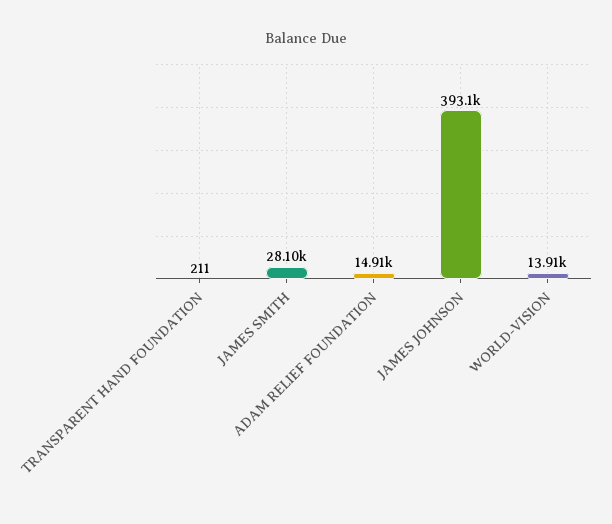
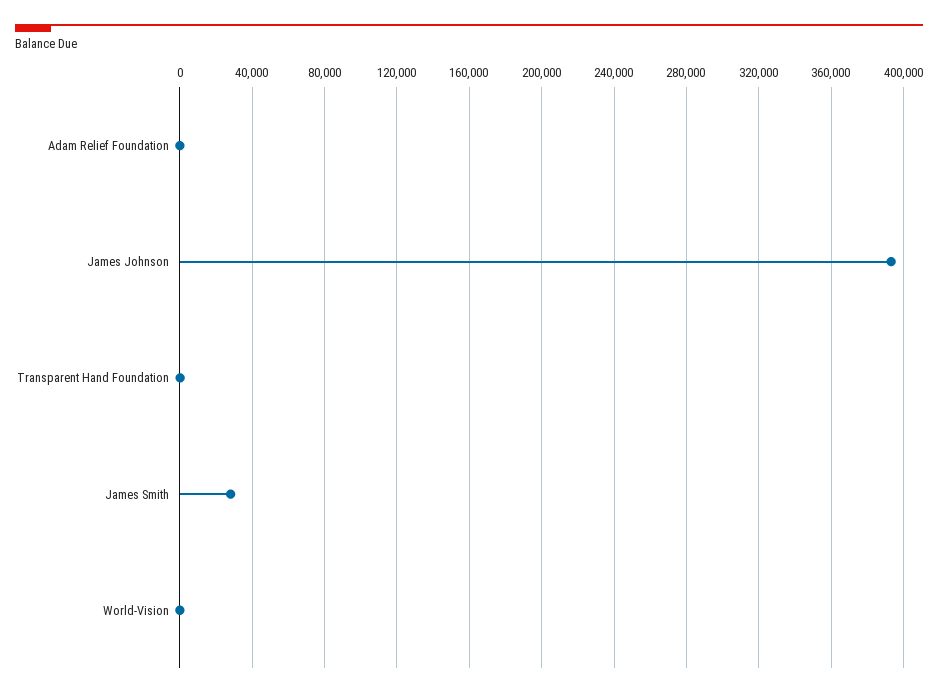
ADAM RELIEF FOUNDATION: 14910 -> 0
WORLD-VISION: 13910 -> 0

